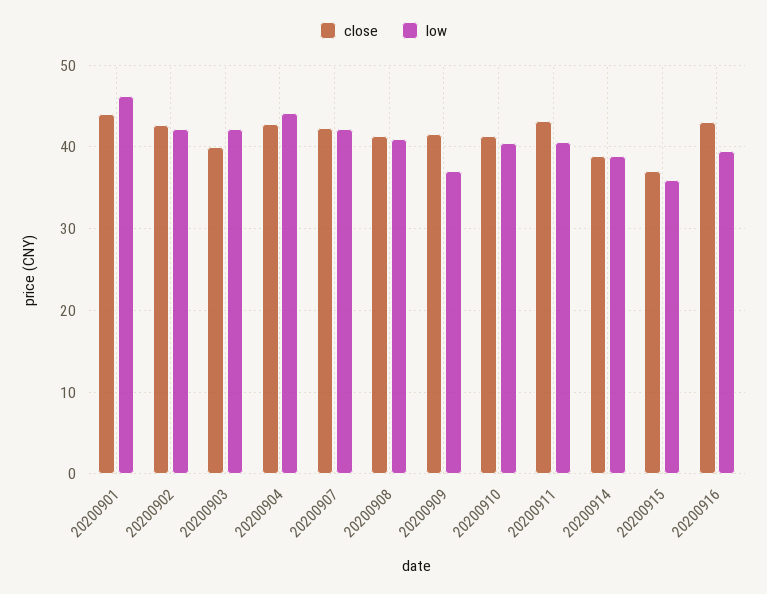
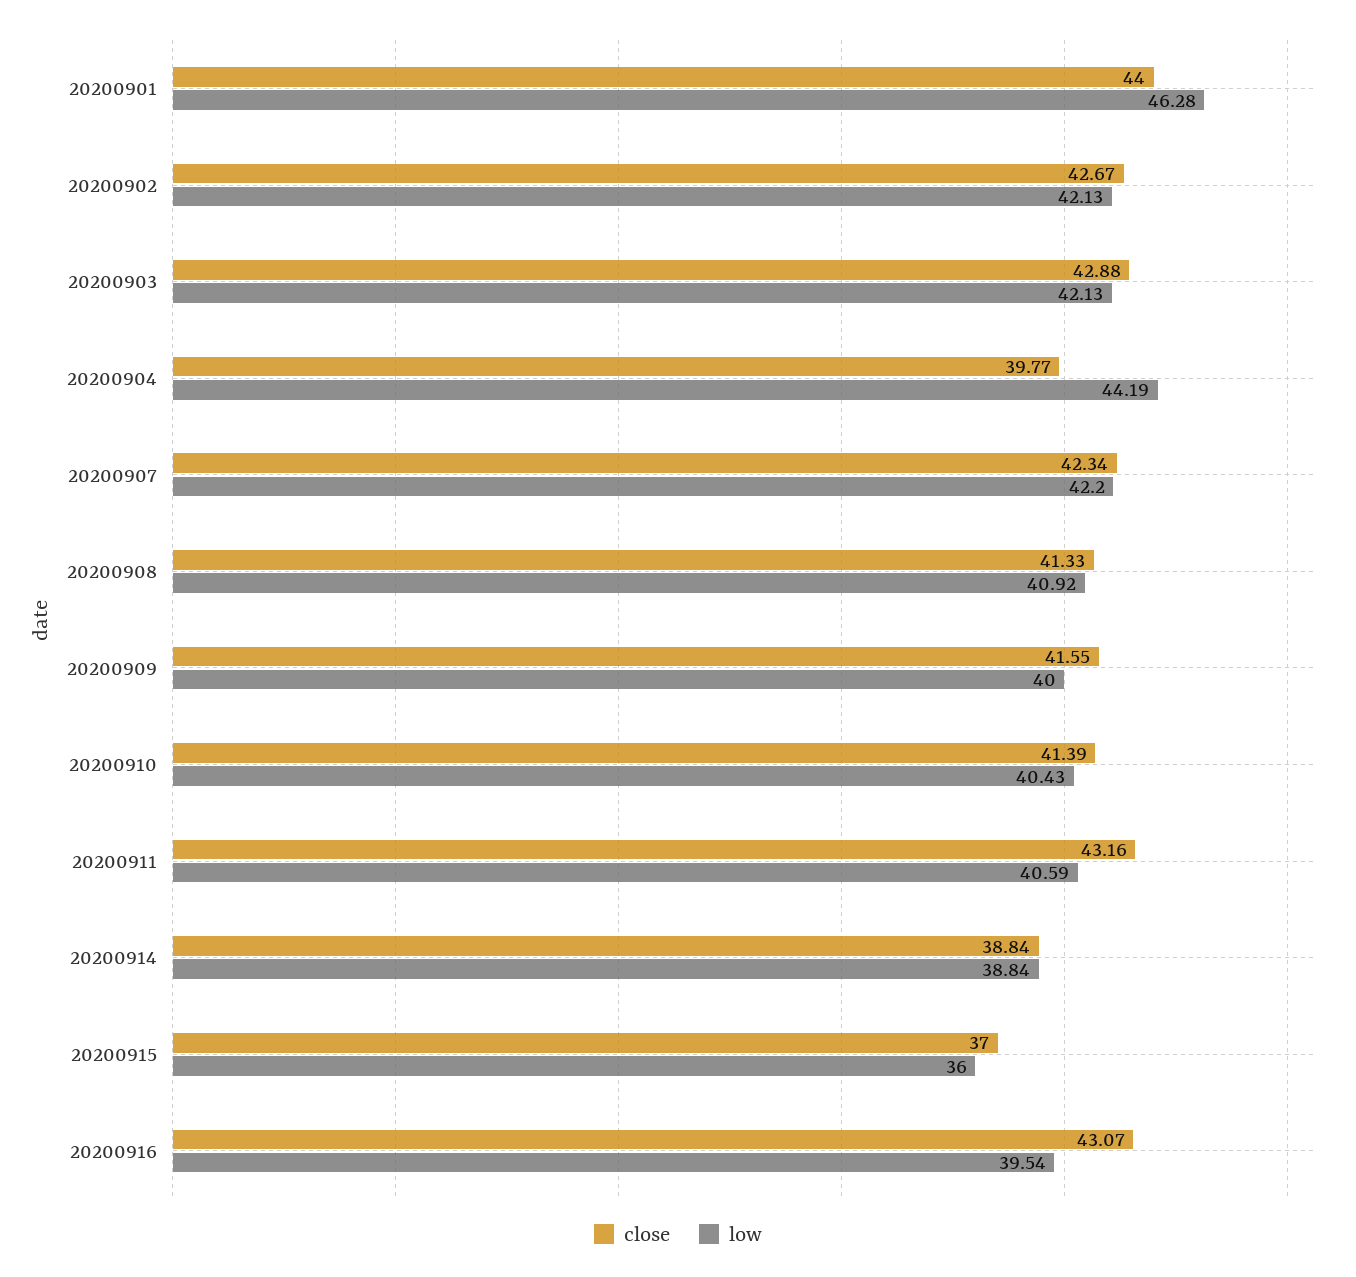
close, 20200903: 40 -> 42.88
close, 20200904: 43 -> 39.77
low, 20200909: 37 -> 40

